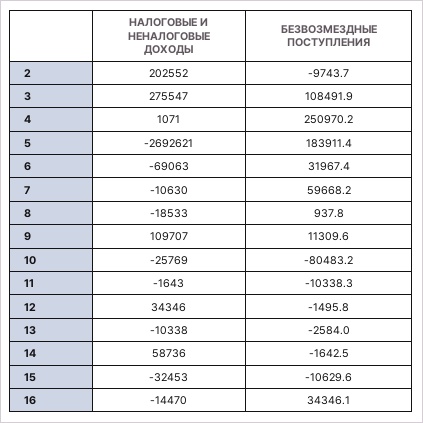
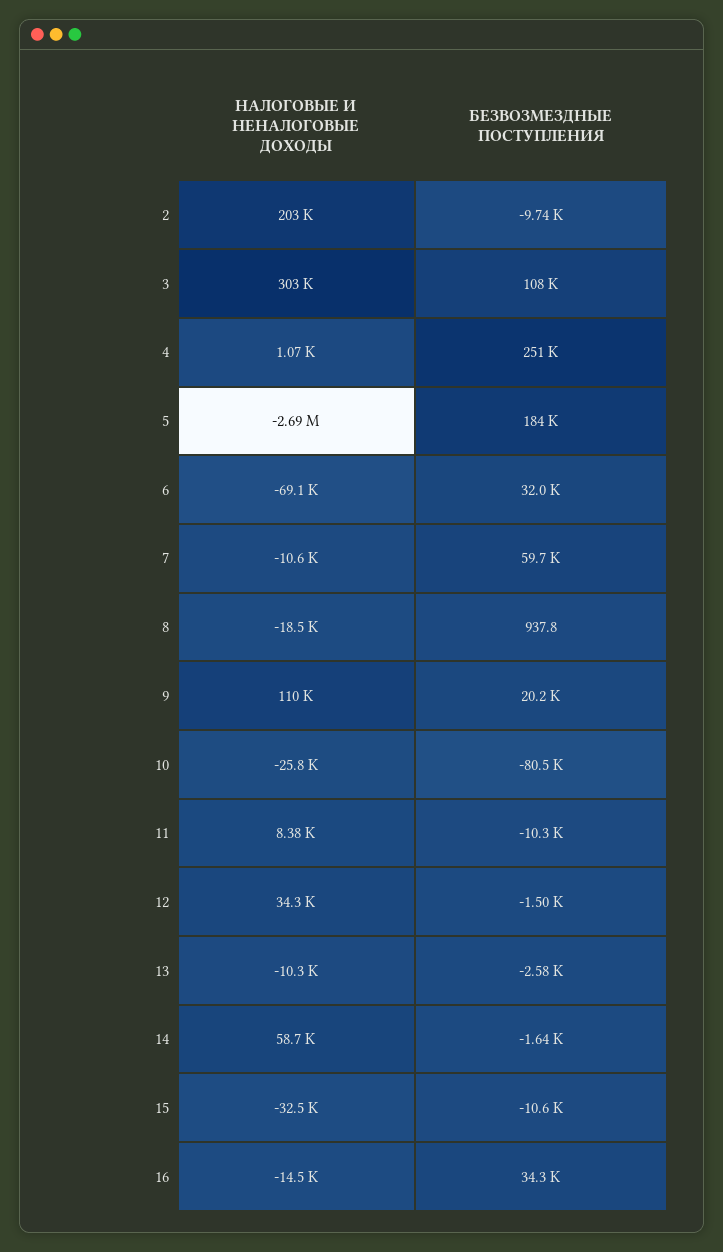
НАЛОГОВЫЕ И НЕНАЛОГОВЫЕ ДОХОДЫ, 3: 275547 -> 303000
БЕЗВОЗМЕЗДНЫЕ ПОСТУПЛЕНИЯ, 9: 11309.6 -> 20200
НАЛОГОВЫЕ И НЕНАЛОГОВЫЕ ДОХОДЫ, 11: -1643 -> 8380

